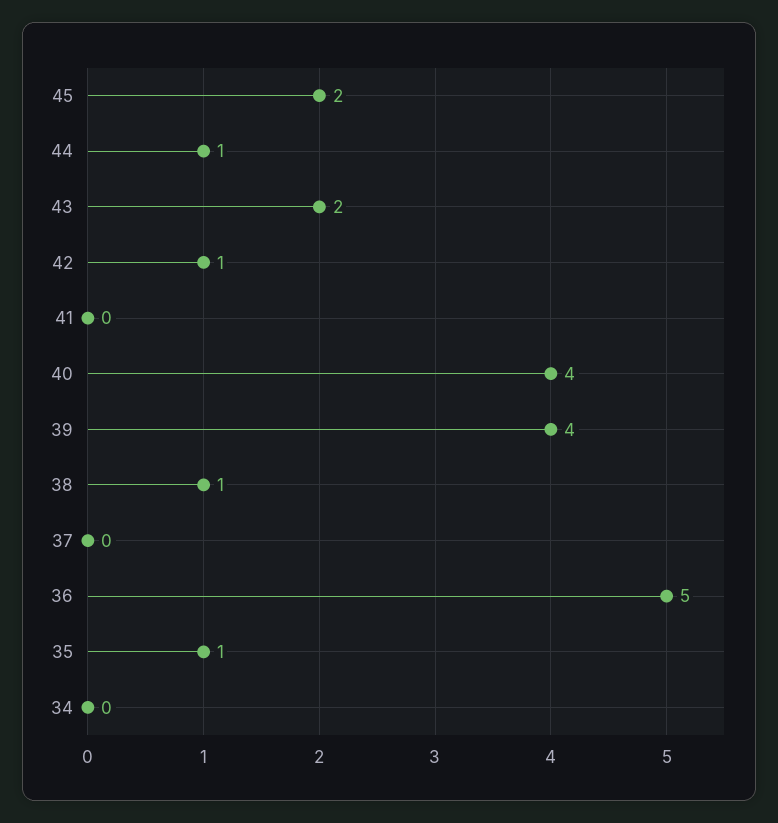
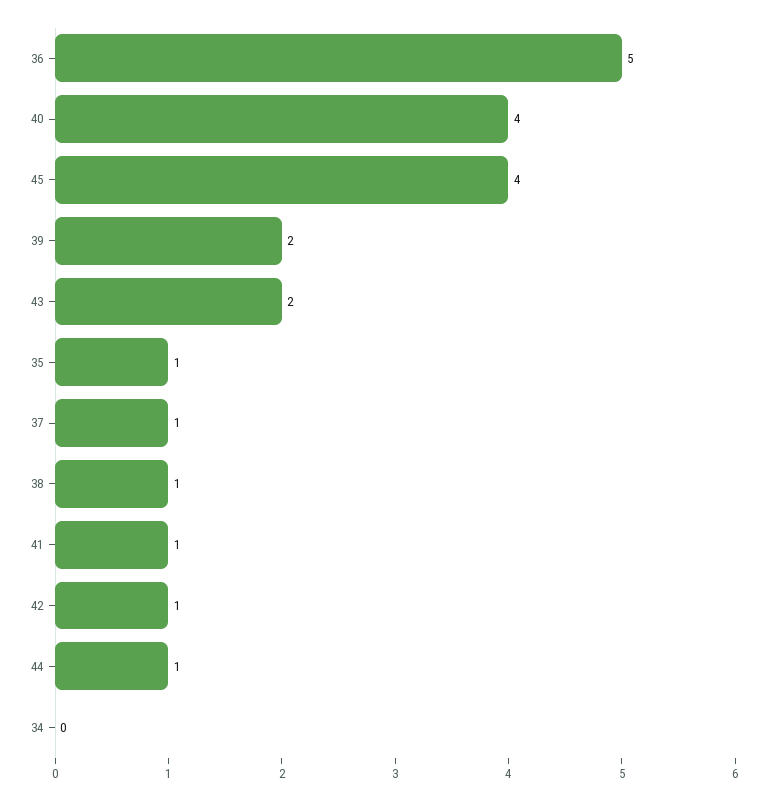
45: 2 -> 4
41: 0 -> 1
39: 4 -> 2
37: 0 -> 1

